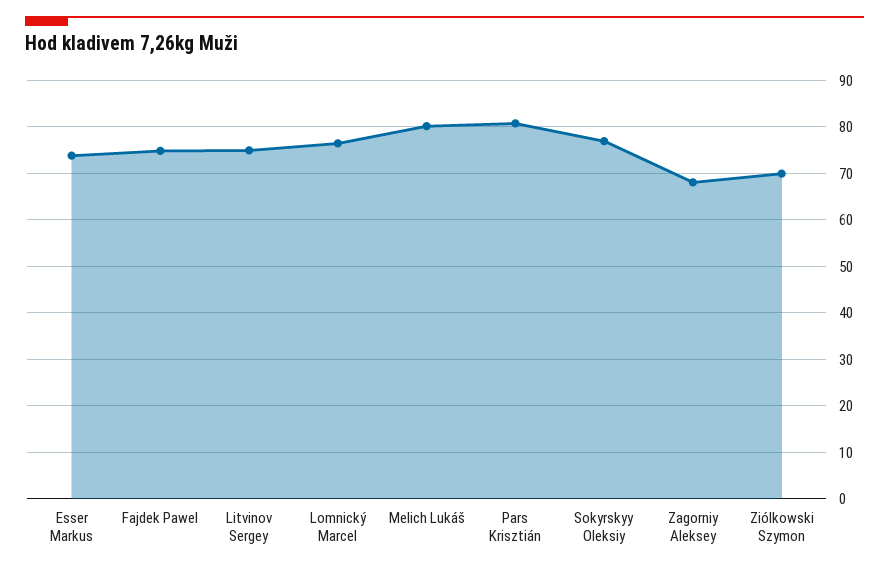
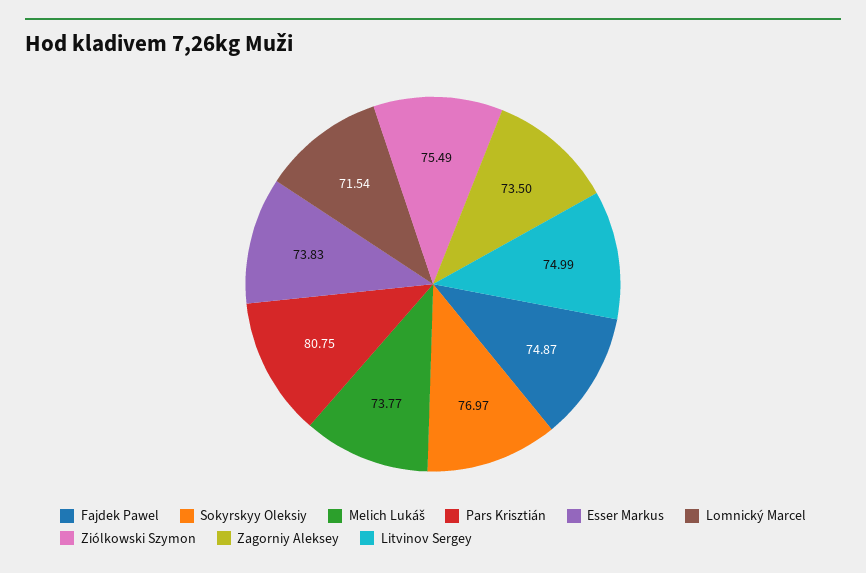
Lomnický Marcel: 76 -> 71.54
Melich Lukáš: 80 -> 73.77
Zagorniy Aleksey: 68 -> 73.5
Ziólkowski Szymon: 70 -> 75.49

